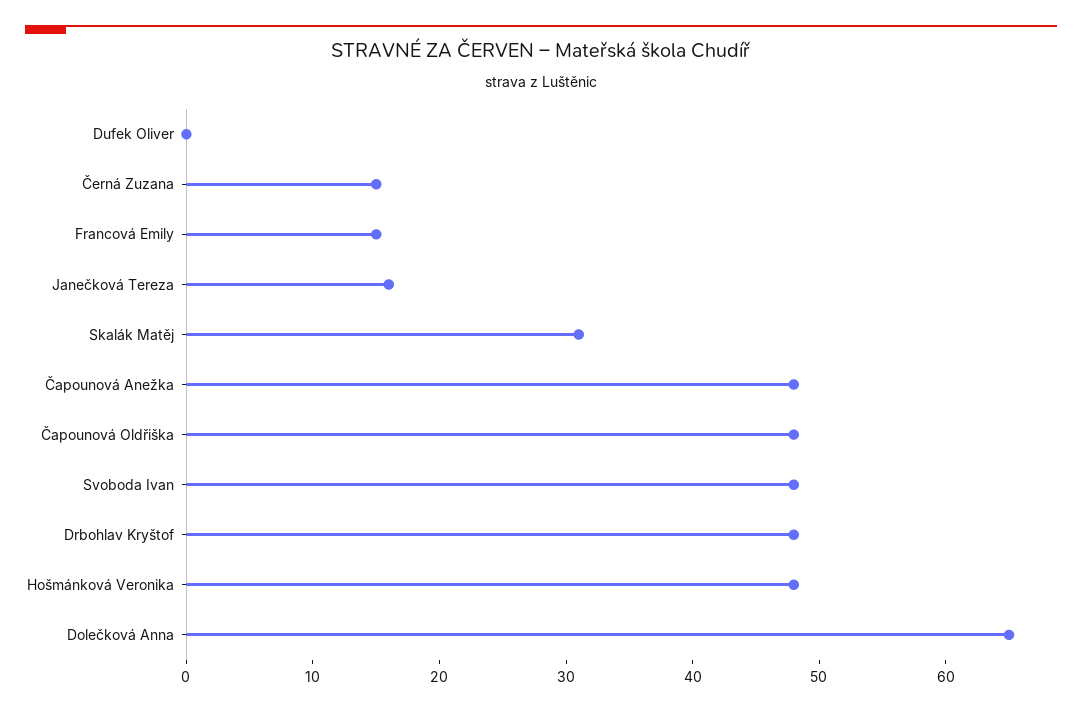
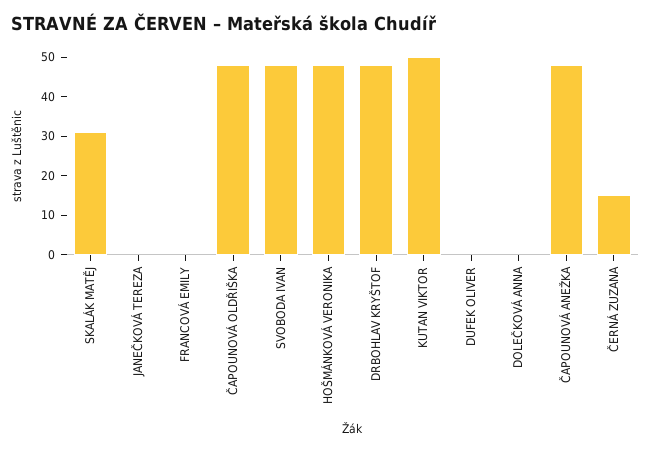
Francová Emily: 15 -> 0
Janečková Tereza: 16 -> 0
Dolečková Anna: 65 -> 0
KUTAN VIKTOR: none -> 50

